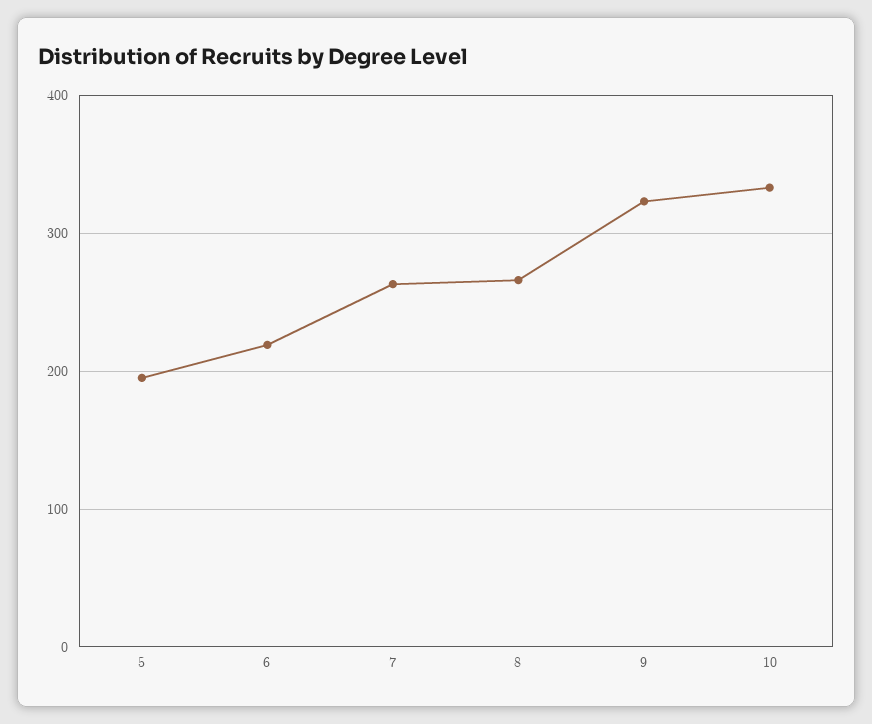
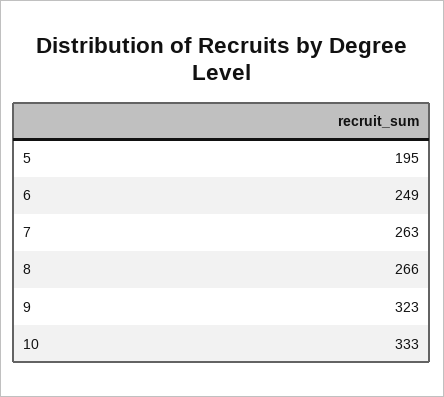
6: 220 -> 249

